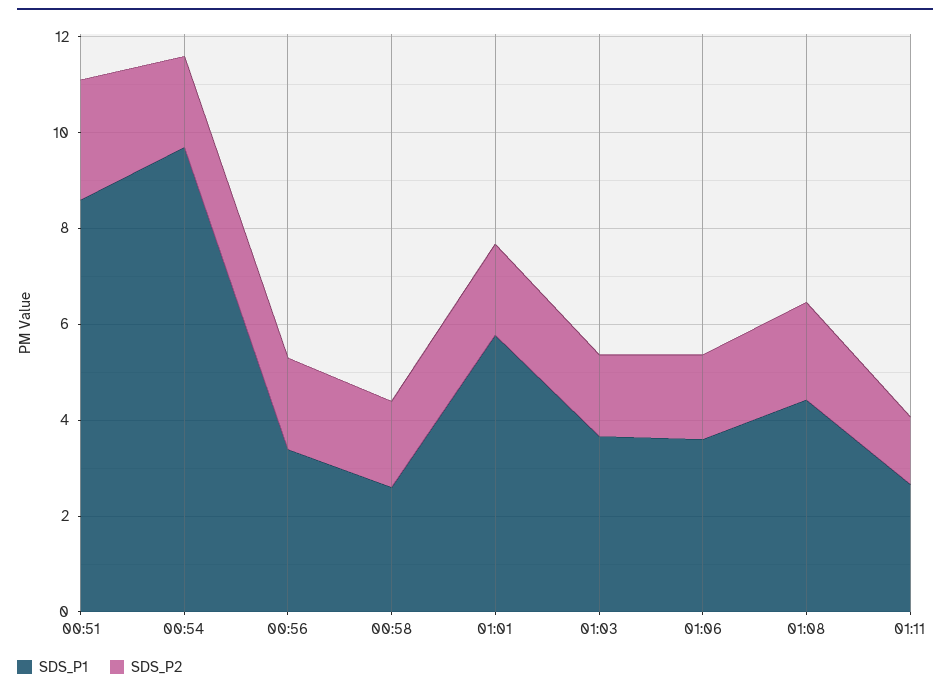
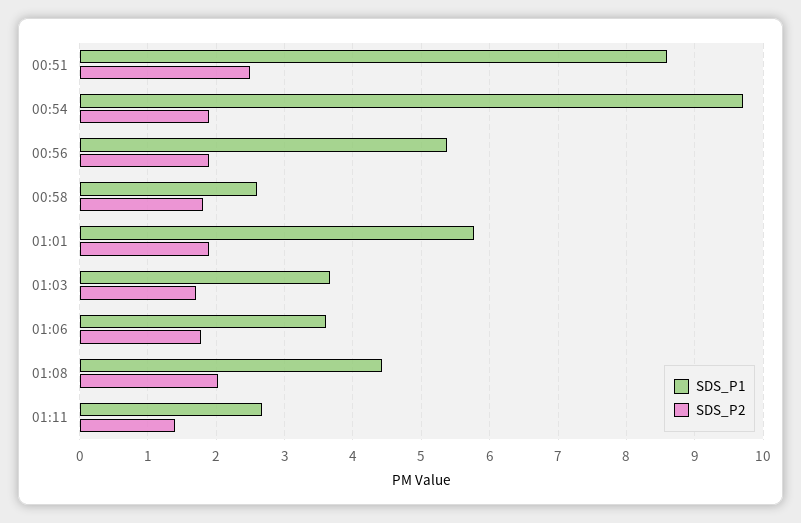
SDS_P1, 00:56: 3.5 -> 5.4

